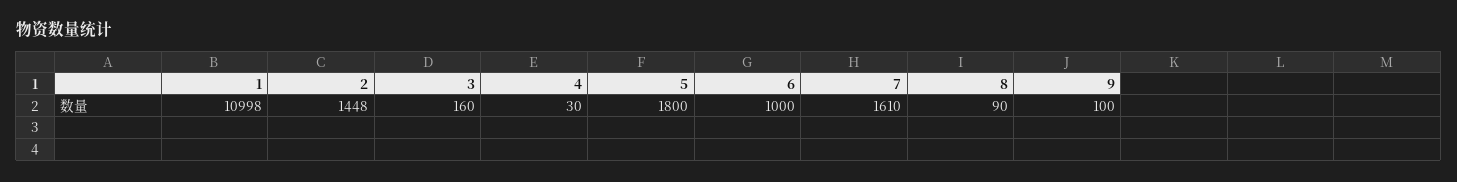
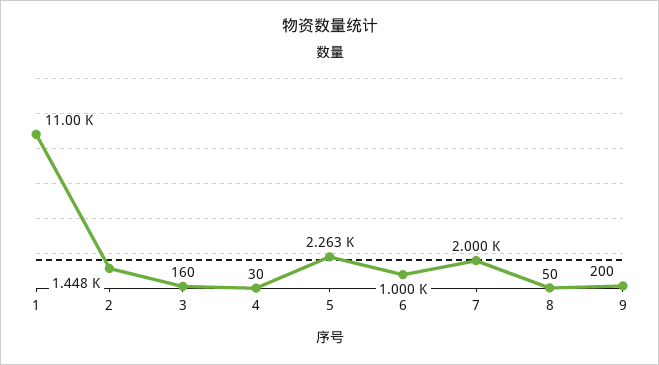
1: 10998 -> 11000
5: 1800 -> 2263
7: 1610 -> 2000
8: 90 -> 50
9: 100 -> 200

